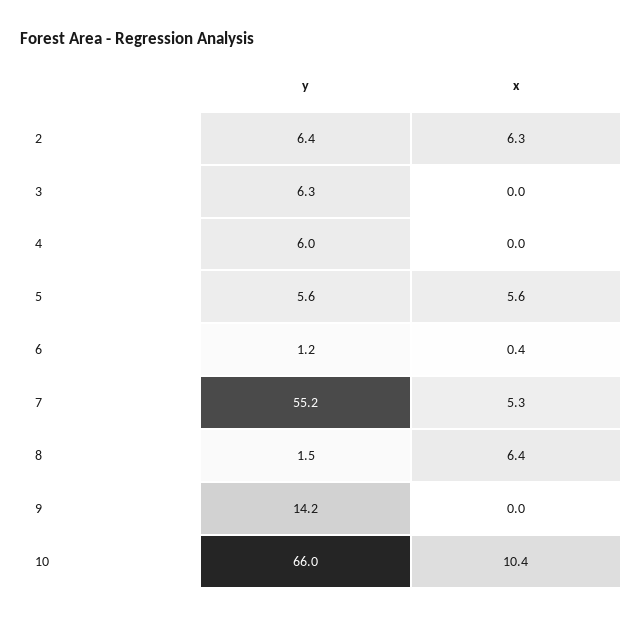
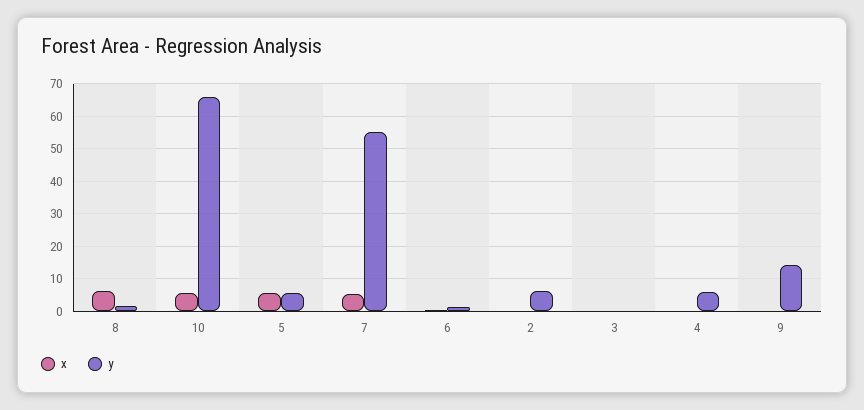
x, 2: 6.3 -> 0
y, 3: 6.3 -> 0
x, 10: 10.4 -> 6

